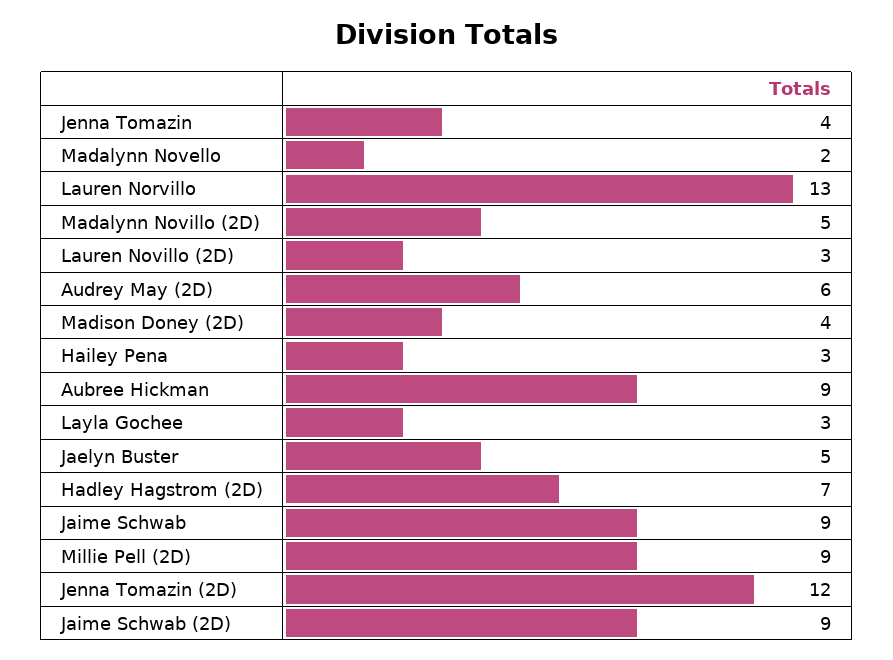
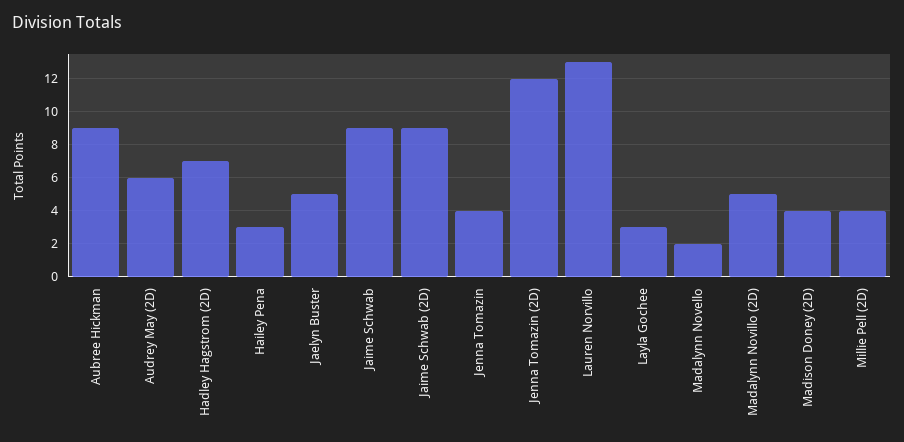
Lauren Novillo (2D): 3 -> none
Millie Pell (2D): 9 -> 4

